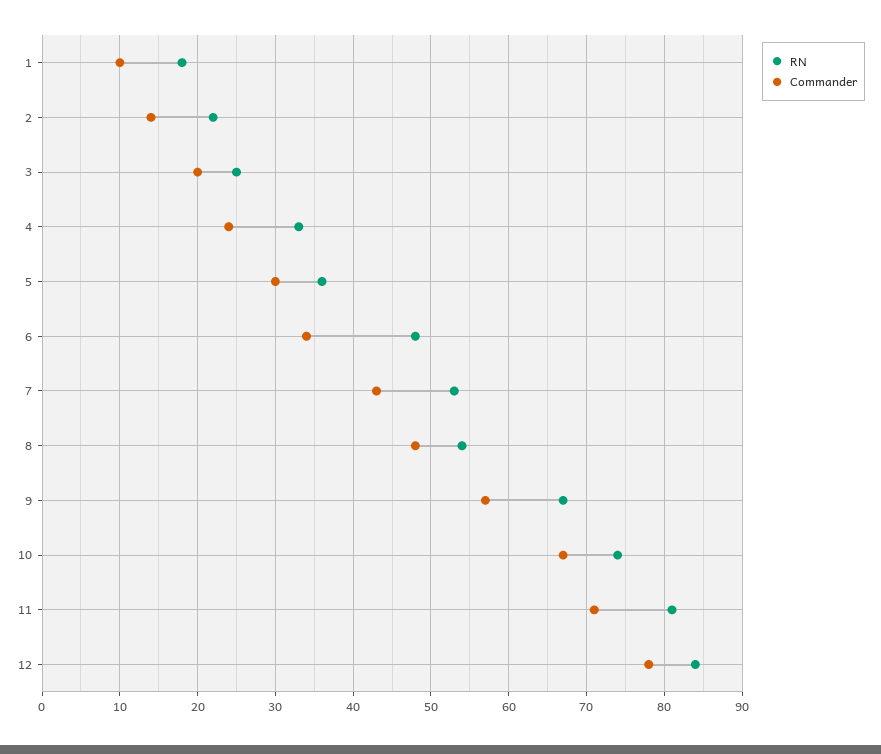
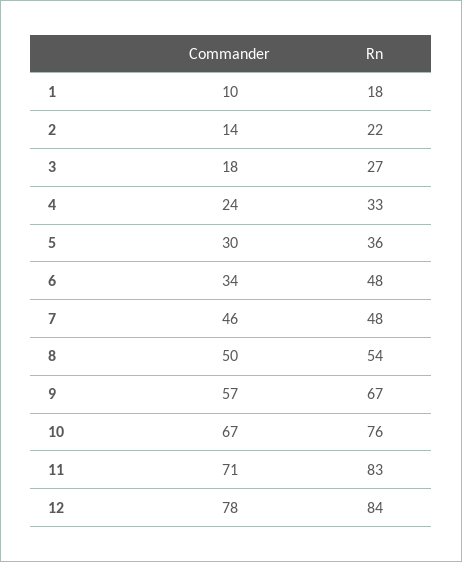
RN, 3: 25 -> 27
Commander, 3: 20 -> 18
RN, 7: 53 -> 48
Commander, 7: 43 -> 46
Commander, 8: 48 -> 50
RN, 10: 74 -> 76
RN, 11: 81 -> 83

